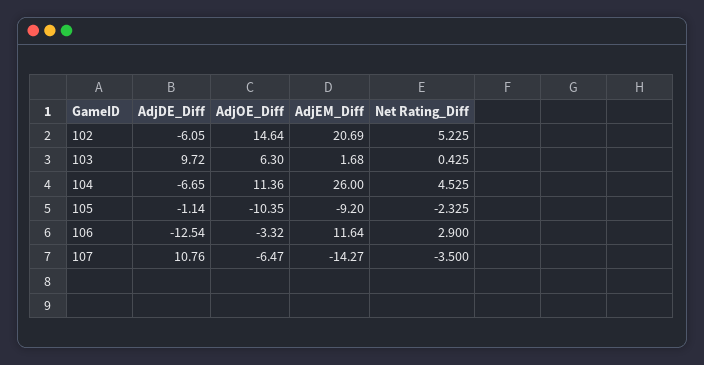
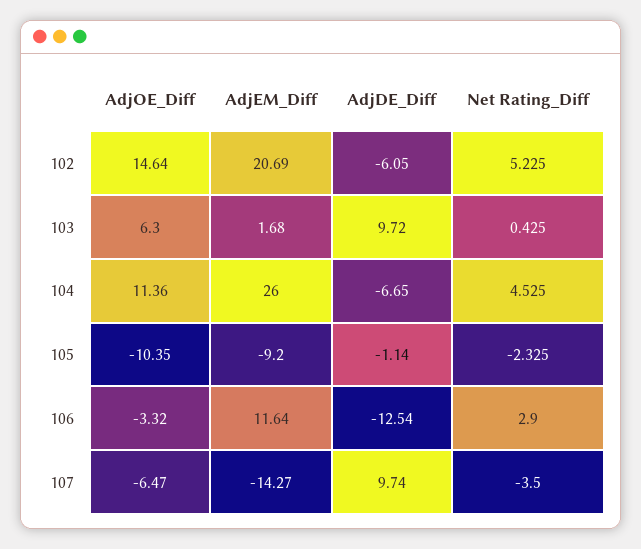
AdjDE_Diff, 107: 10.76 -> 9.74

